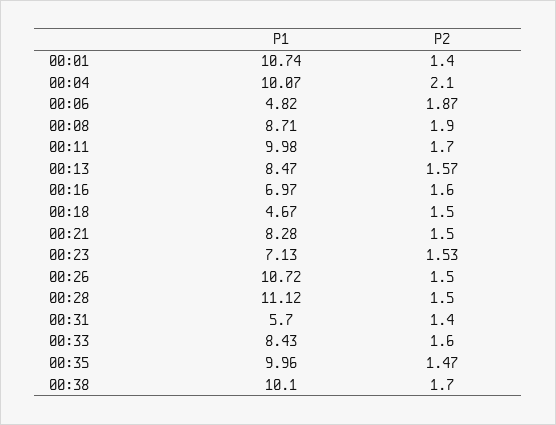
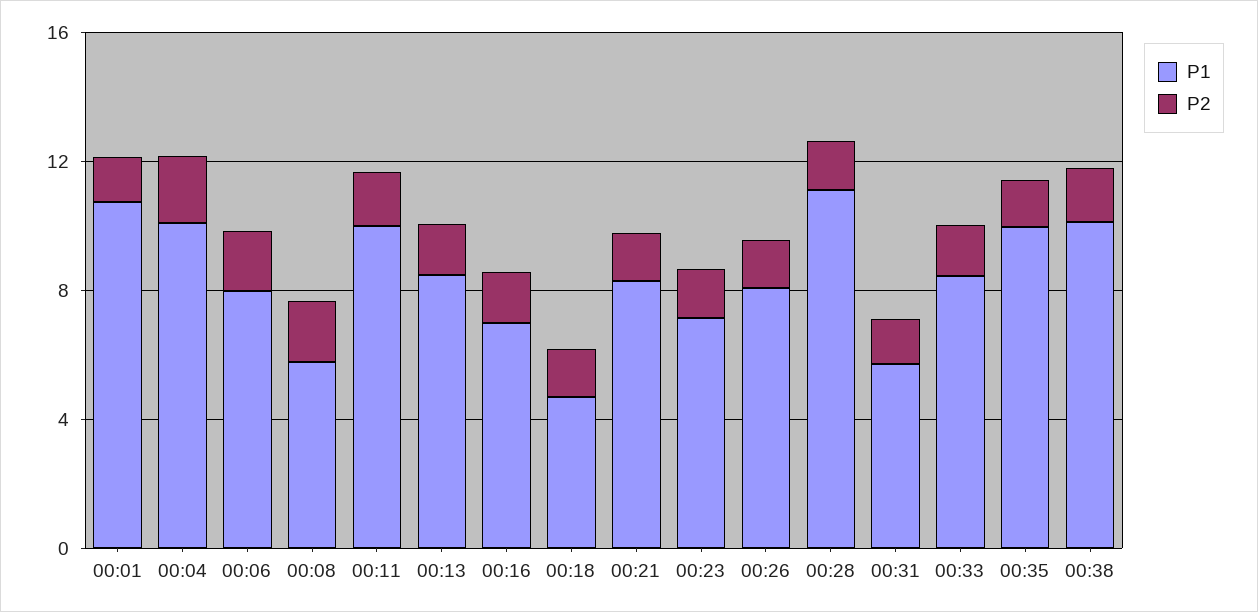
P1, 00:06: 4.82 -> 8
P1, 00:08: 8.71 -> 6
P1, 00:26: 10.72 -> 8

